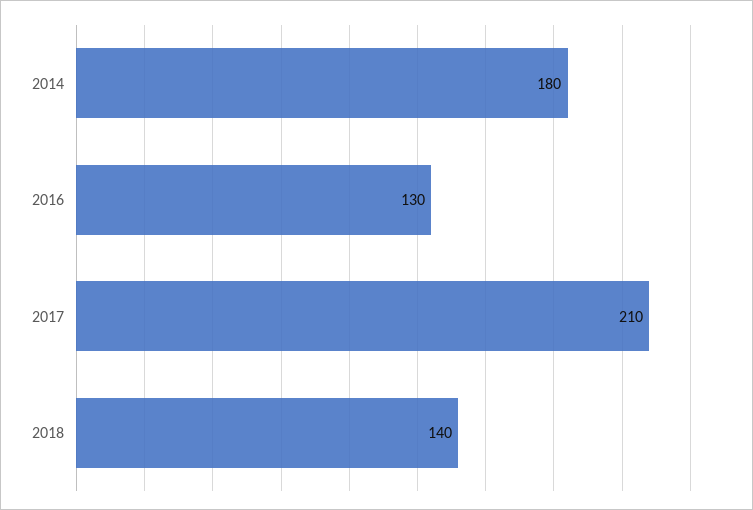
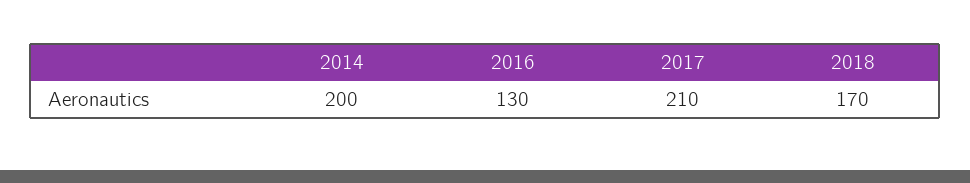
2014: 180 -> 200
2018: 140 -> 170

